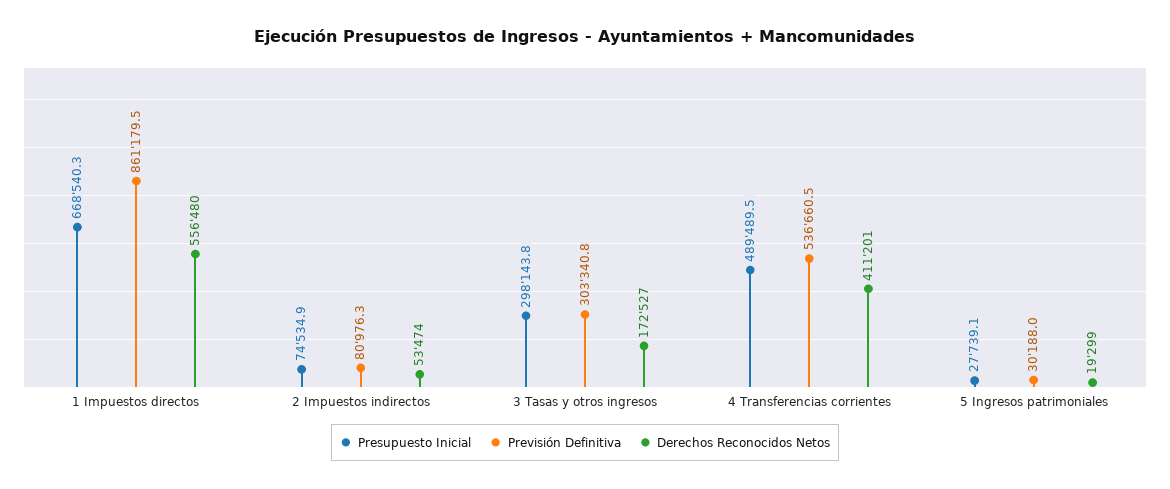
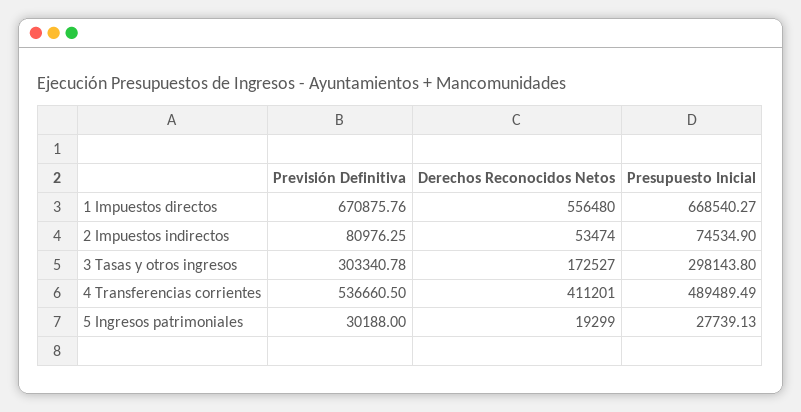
Previsión Definitiva, 1 Impuestos directos: 861179.5 -> 670875.76

